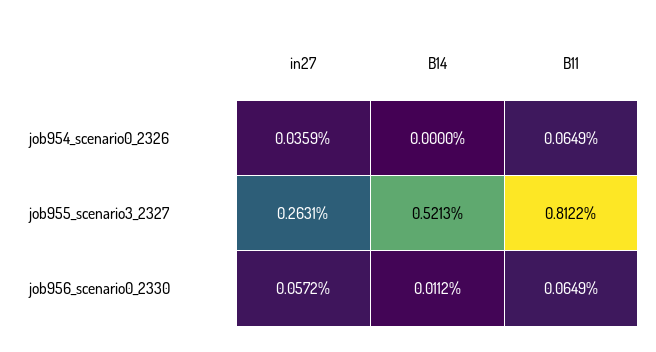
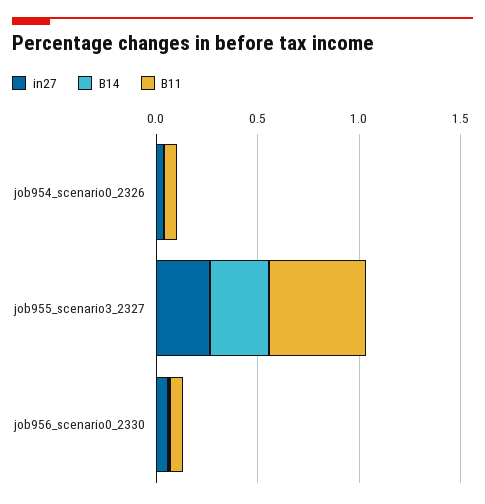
B14, job955_scenario3_2327: 0.5213 -> 0.3
B11, job955_scenario3_2327: 0.8122 -> 0.5

